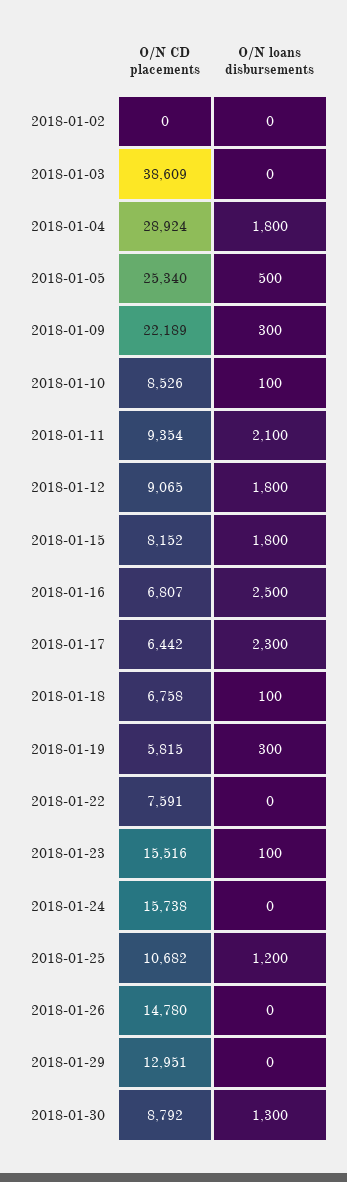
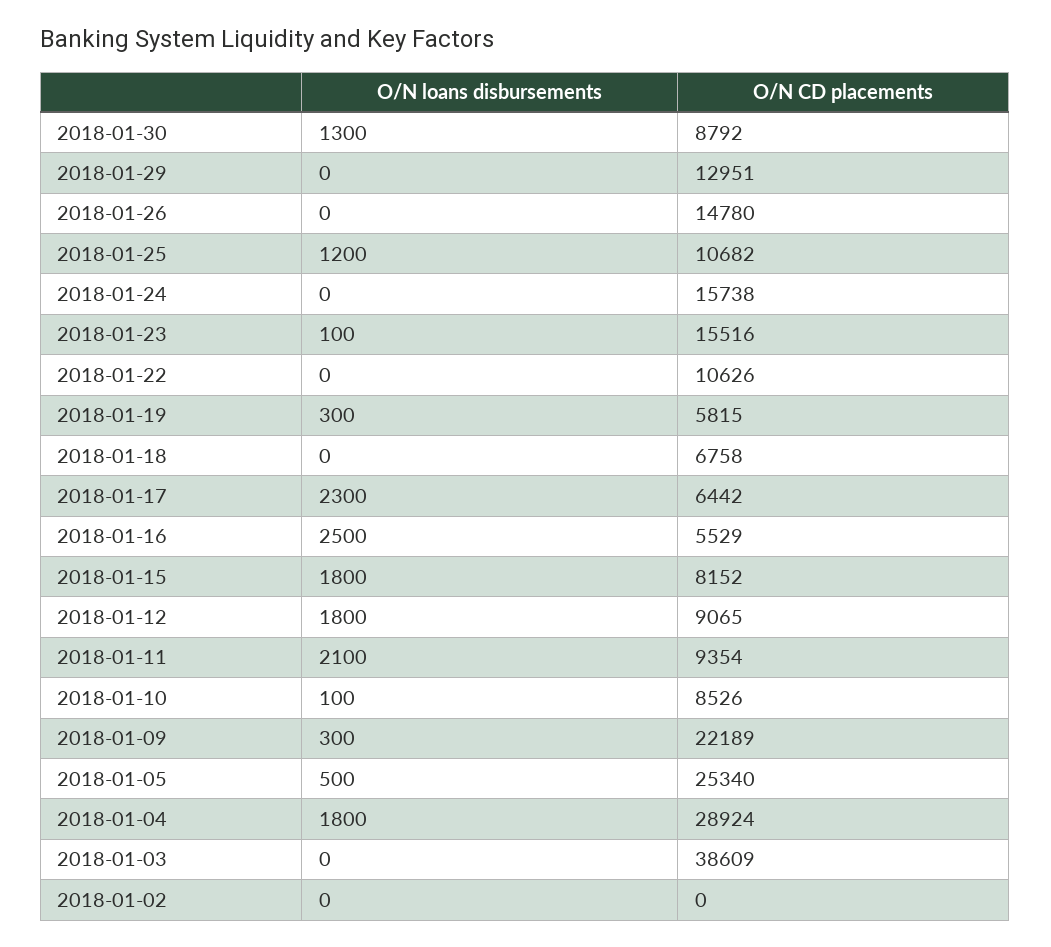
O/N CD placements, 2018-01-16: 6807 -> 5529
O/N loans disbursements, 2018-01-18: 100 -> 0
O/N CD placements, 2018-01-22: 7591 -> 10626

